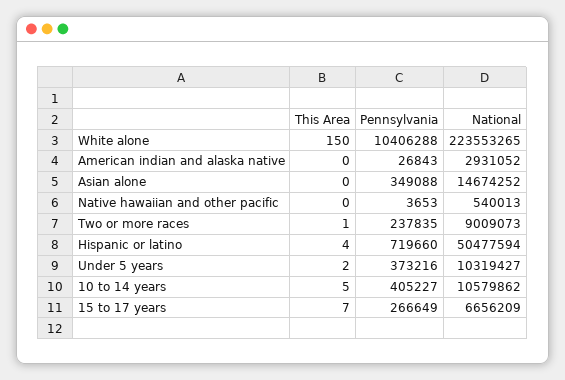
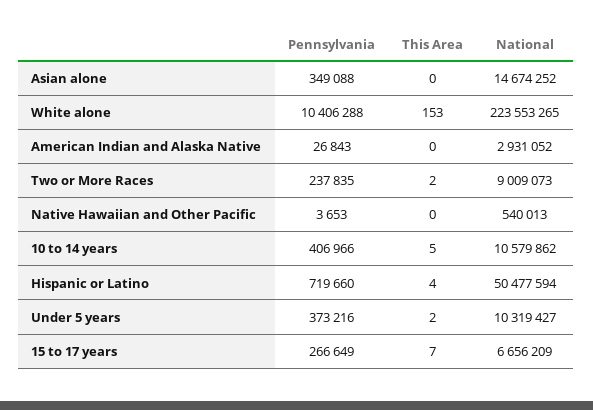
This Area, White alone: 150 -> 153
This Area, Two or more races: 1 -> 2
Pennsylvania, 10 to 14 years: 405227 -> 406966

